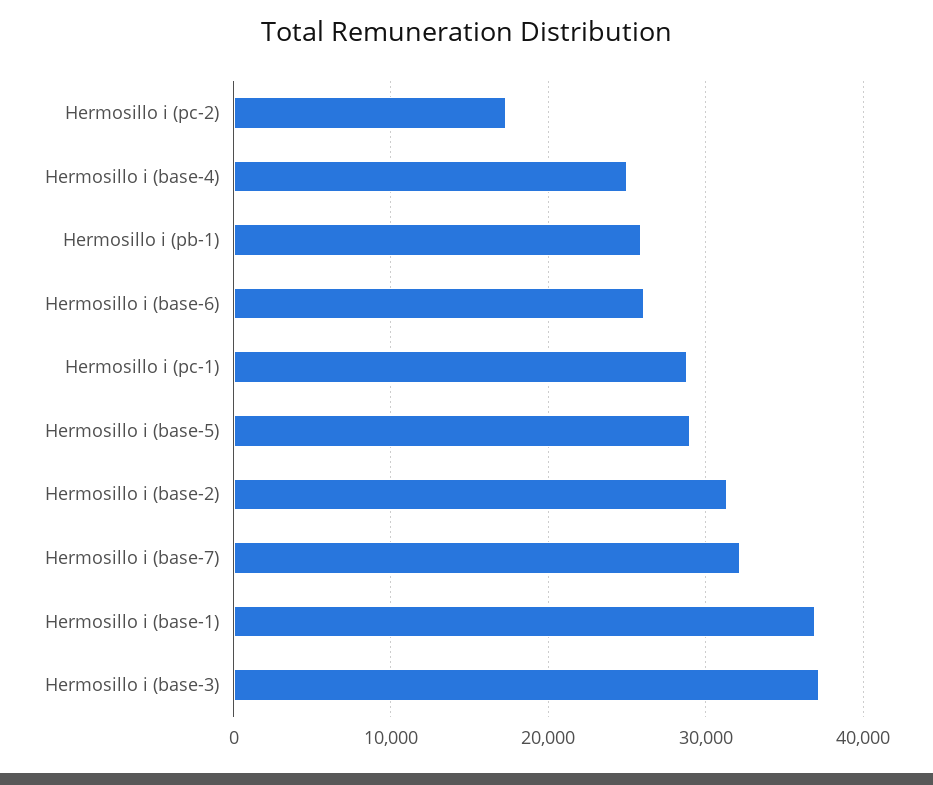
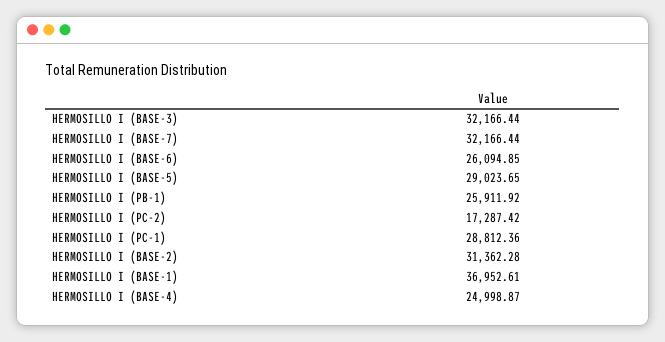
Hermosillo i (base-3): 37000 -> 32166.44

